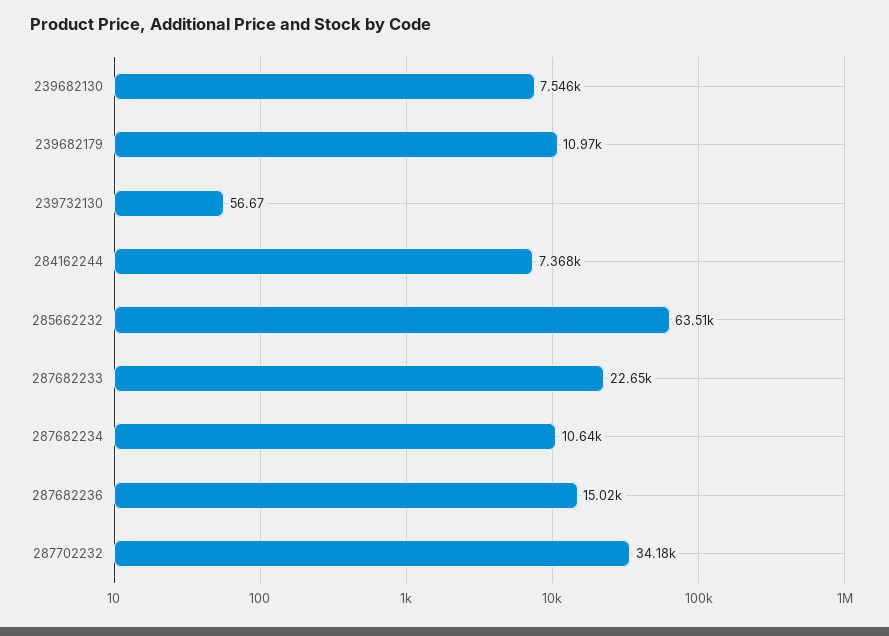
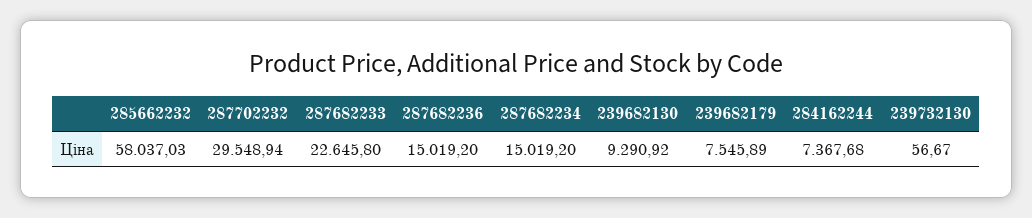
239682130: 7546 -> 9290.92
239682179: 10970 -> 7545.89
285662232: 63510 -> 58037.03
287682234: 10640 -> 15019.2
287702232: 34180 -> 29548.94

